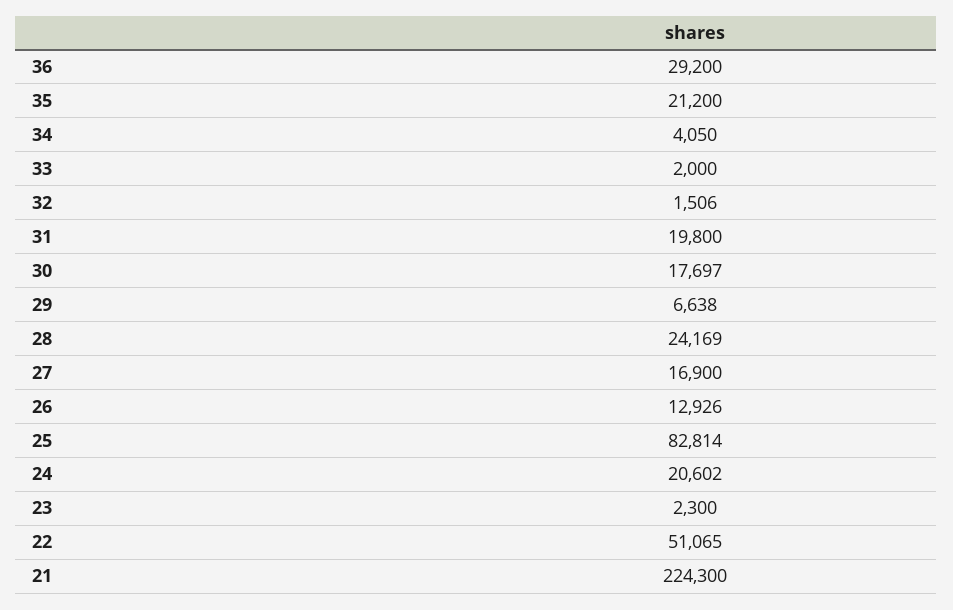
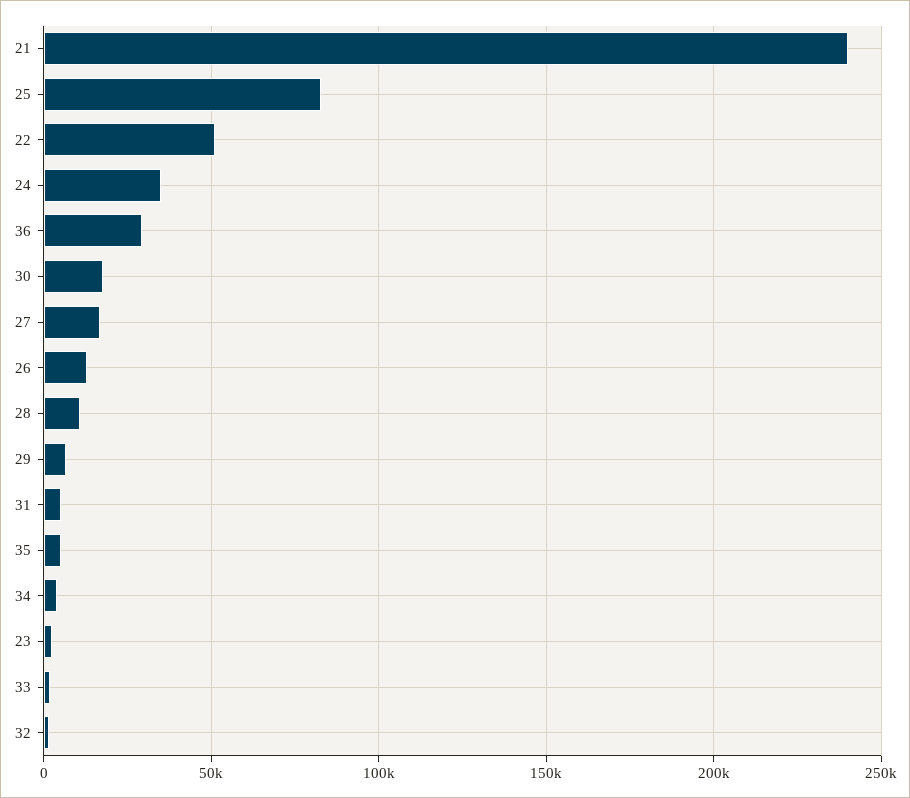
35: 21200 -> 5000
31: 19800 -> 5000
28: 24169 -> 10000
24: 20602 -> 35000
21: 224300 -> 240000

